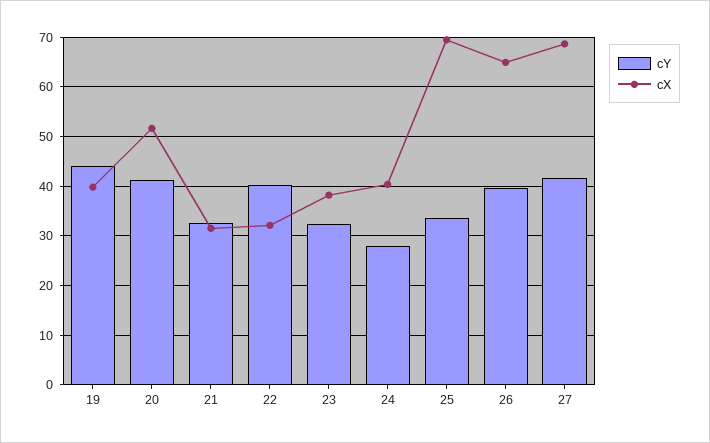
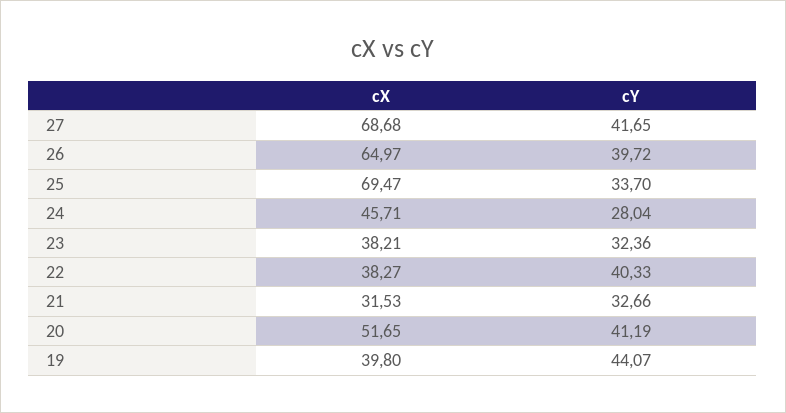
cX, 22: 32 -> 38.27
cX, 24: 40 -> 45.71

